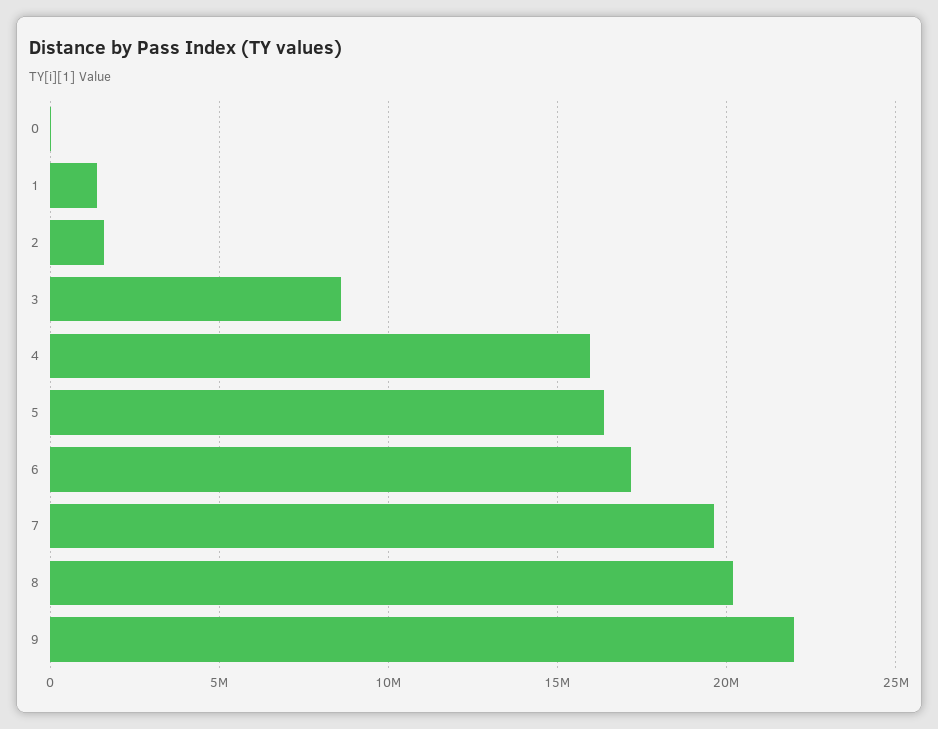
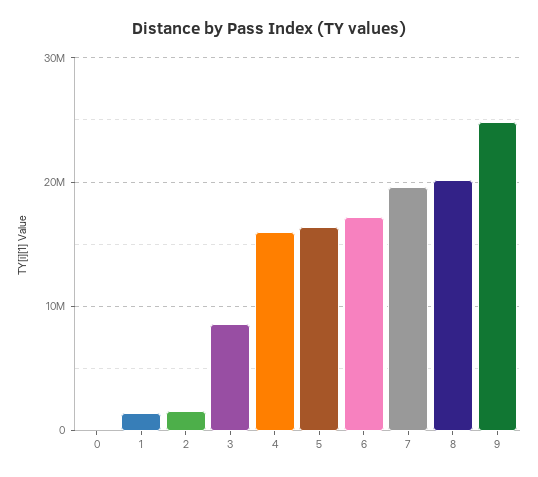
9: 22000000 -> 25000000

